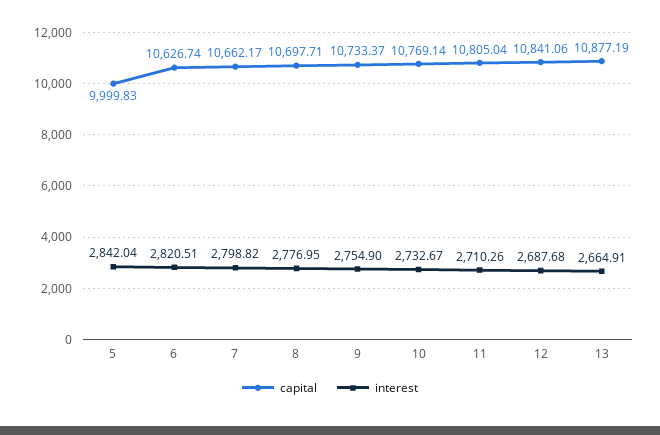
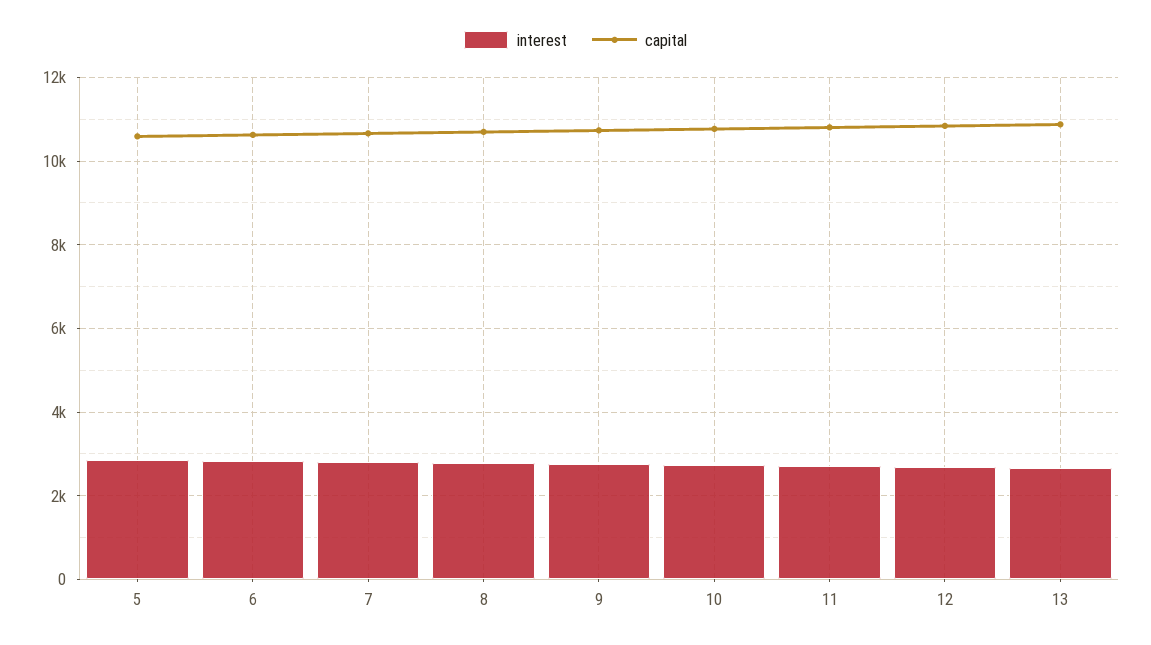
capital, 5: 9999.83 -> 10600

